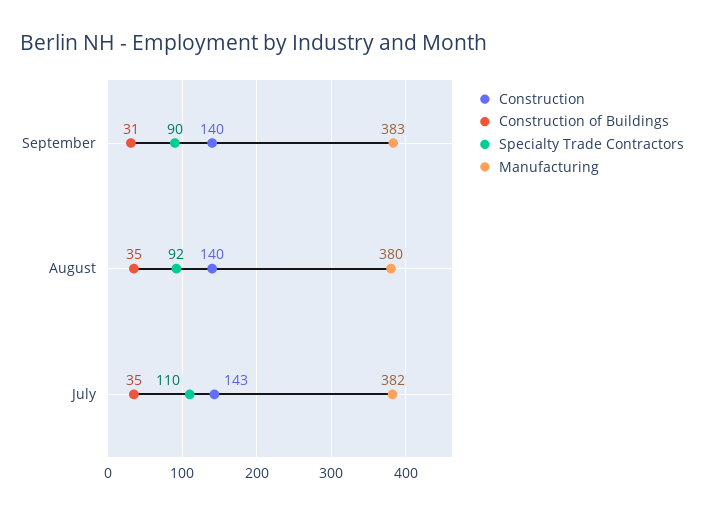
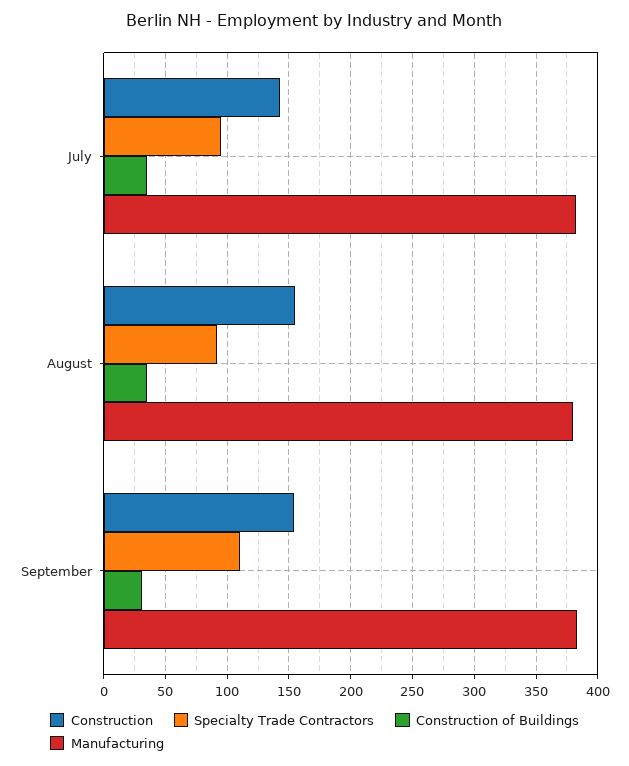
Construction, September: 140 -> 155
Specialty Trade Contractors, September: 90 -> 110
Construction, August: 140 -> 155
Specialty Trade Contractors, July: 110 -> 95

